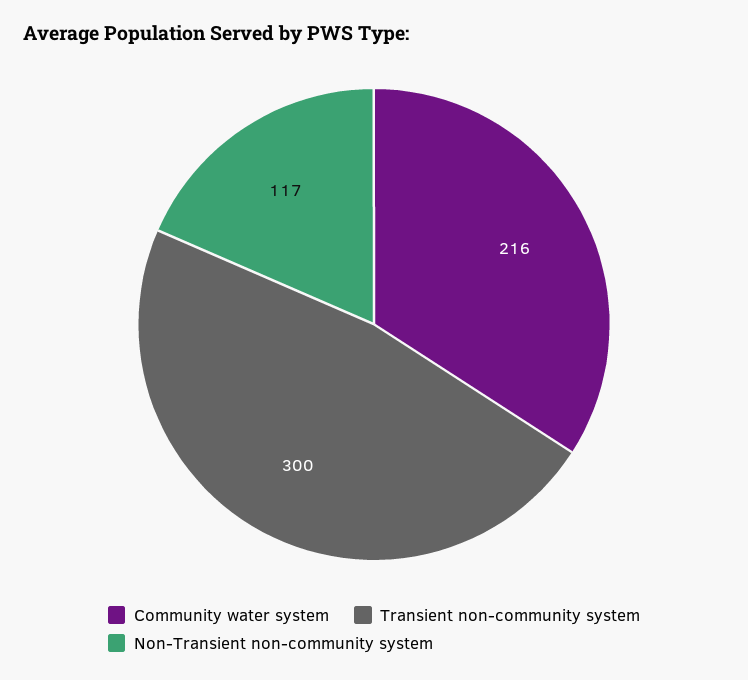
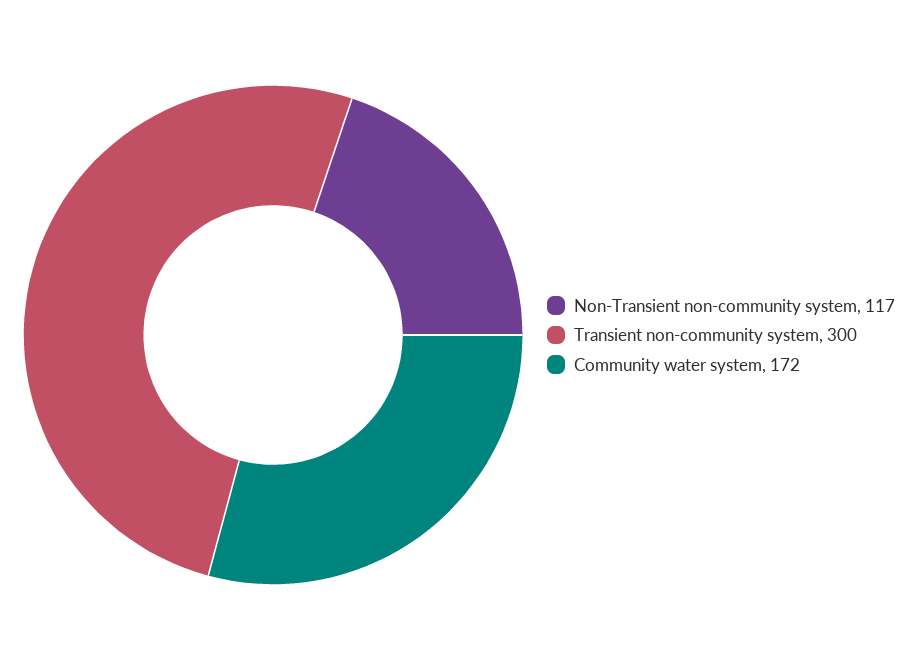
Community water system: 216 -> 172

